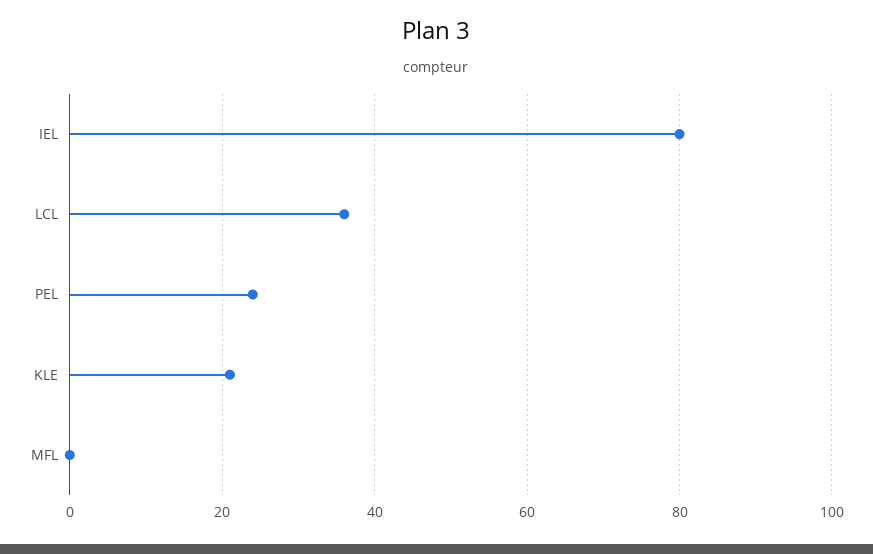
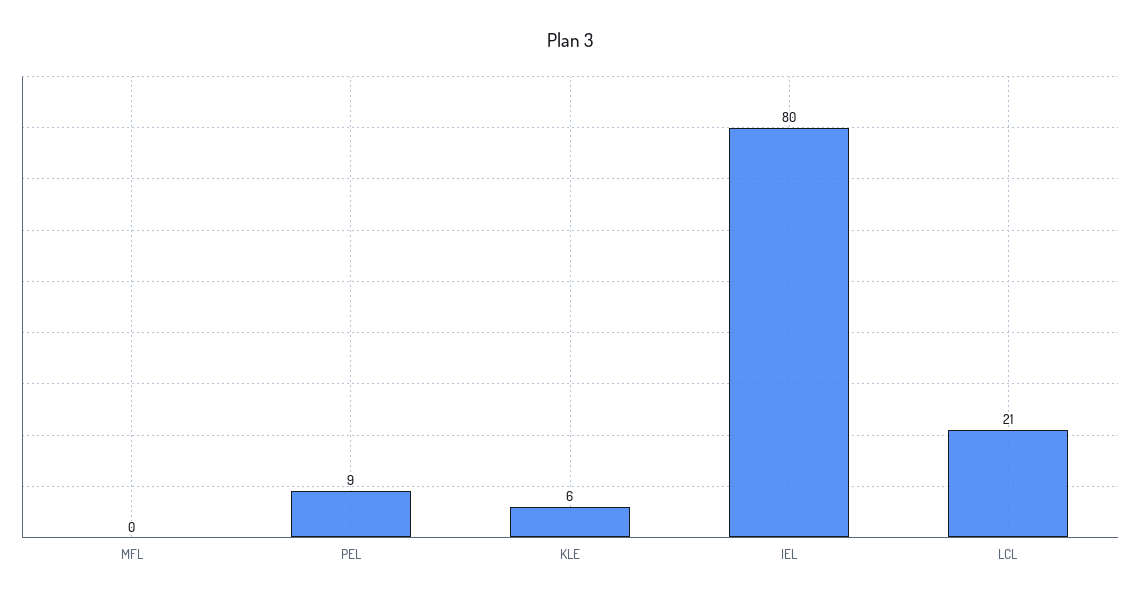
LCL: 35 -> 21
PEL: 25 -> 9
KLE: 20 -> 6

